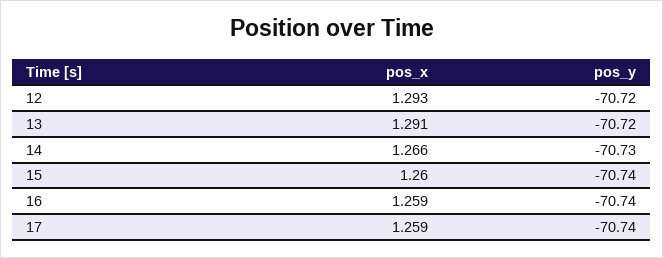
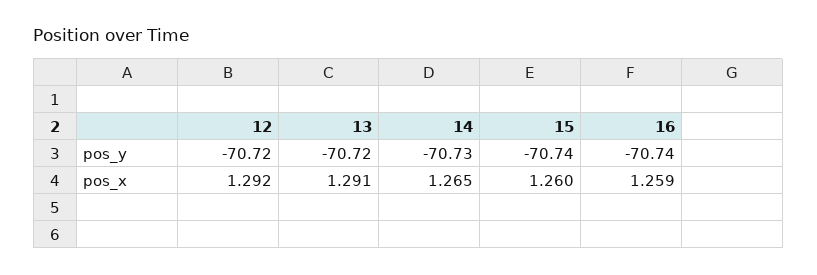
pos_x, 12: 1.293 -> 1.292
pos_x, 14: 1.266 -> 1.265
pos_x, 17: 1.259 -> none
pos_y, 17: -70.74 -> none

